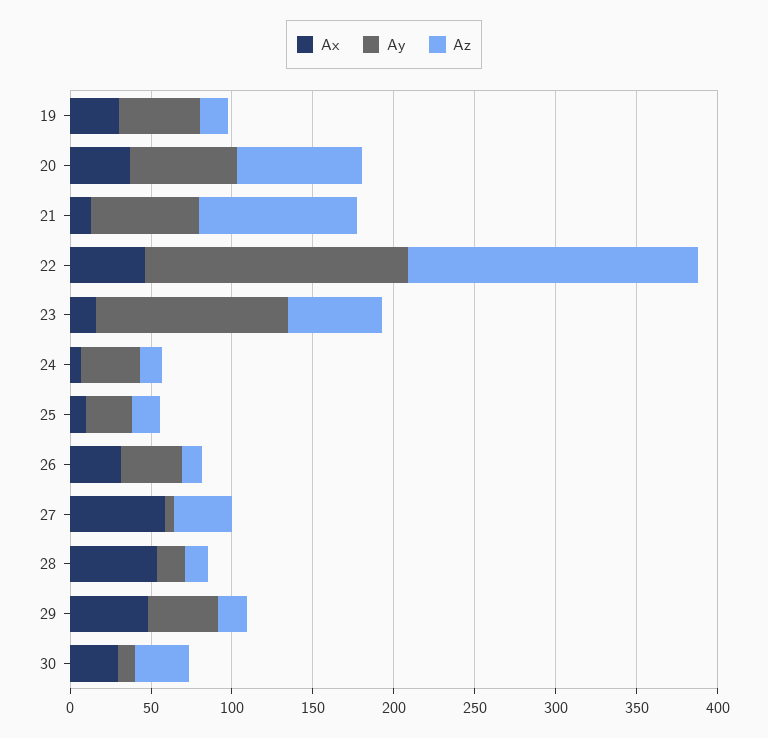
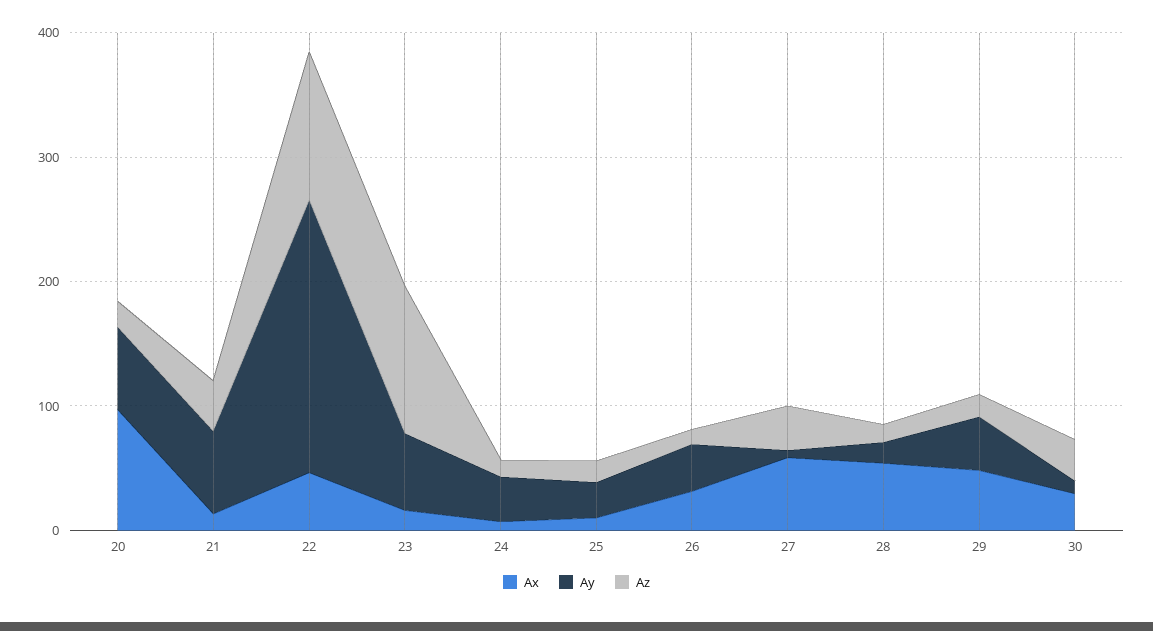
Ax, 19: 30 -> none
Ay, 19: 50 -> none
Az, 19: 20 -> none
Ax, 20: 40 -> 100
Az, 20: 80 -> 20
Az, 21: 100 -> 40
Ay, 22: 160 -> 220
Az, 22: 180 -> 120
Ay, 23: 120 -> 60
Az, 23: 60 -> 120

